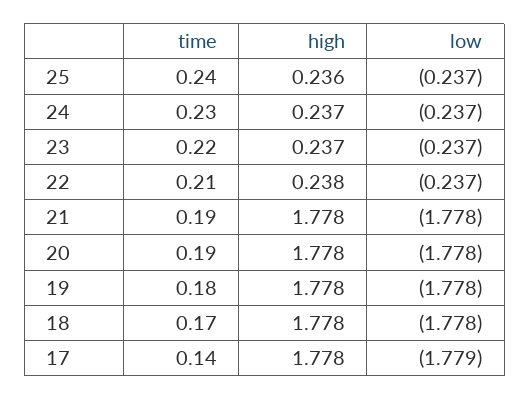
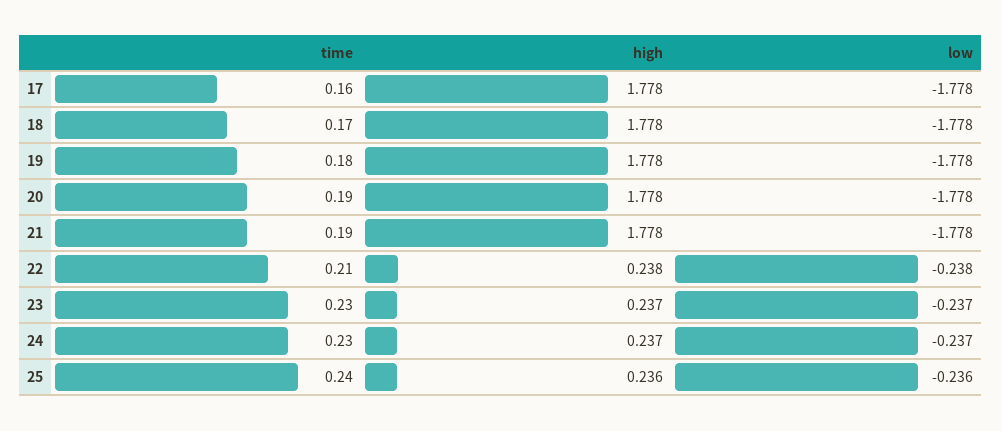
low, 25: -0.237 -> -0.236
time, 23: 0.22 -> 0.23
low, 22: -0.237 -> -0.238
time, 17: 0.14 -> 0.16
low, 17: -1.779 -> -1.778

